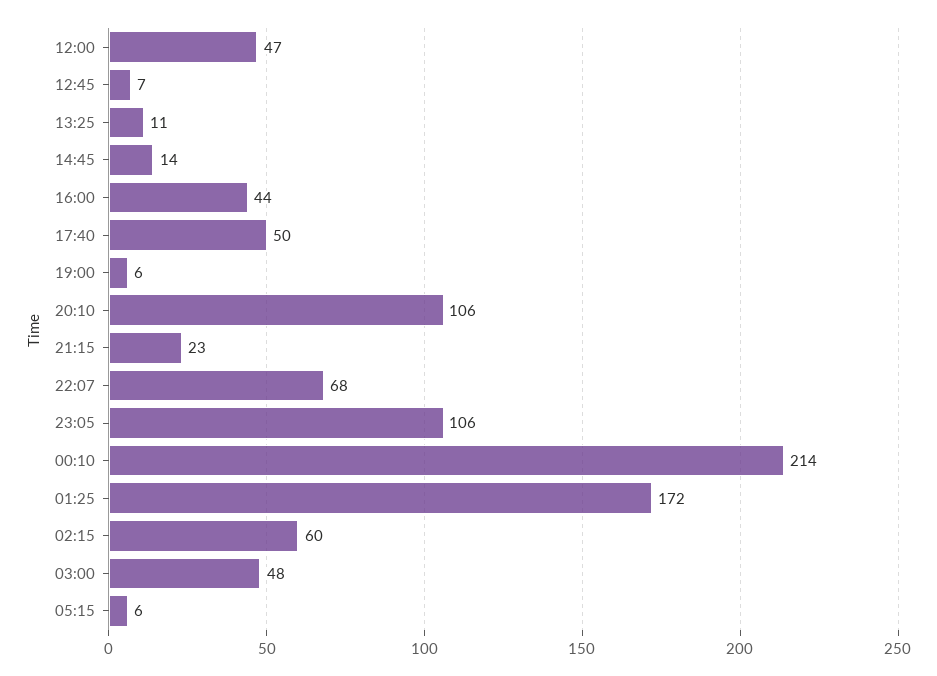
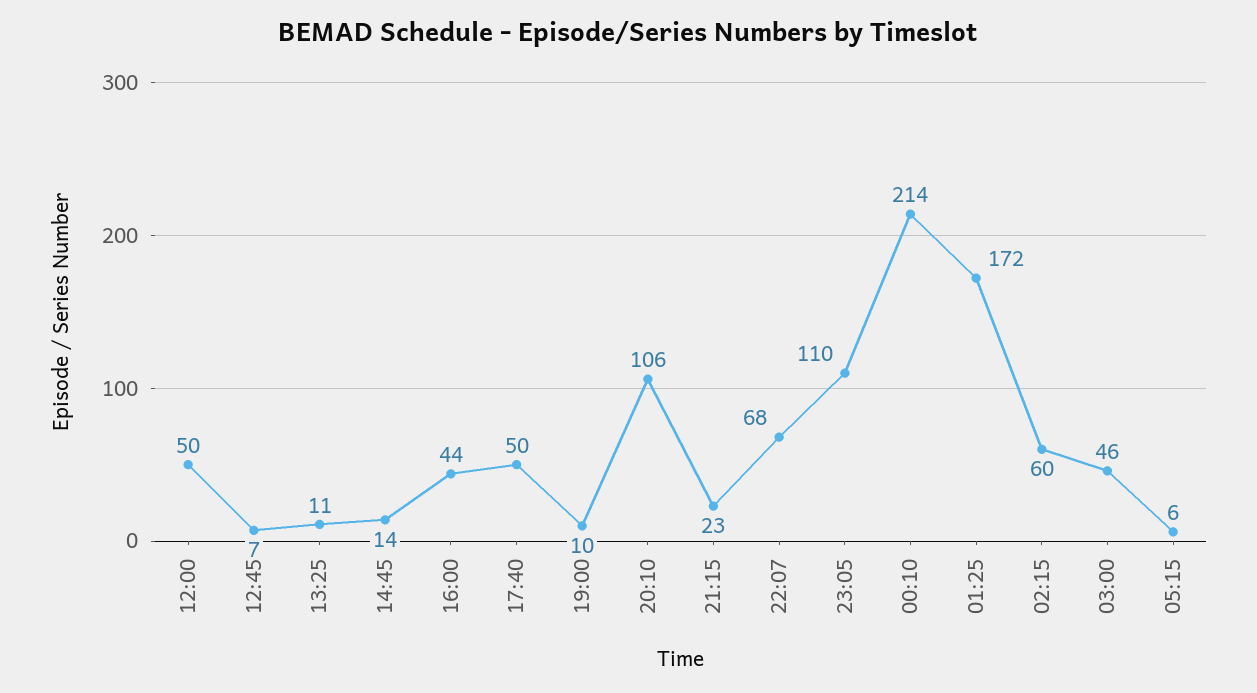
12:00: 47 -> 50
19:00: 6 -> 10
23:05: 106 -> 110
03:00: 48 -> 46

